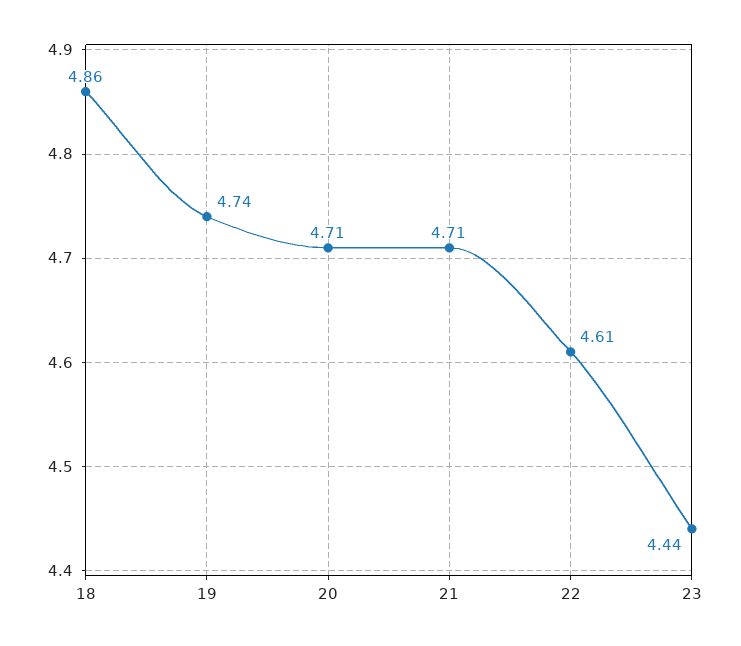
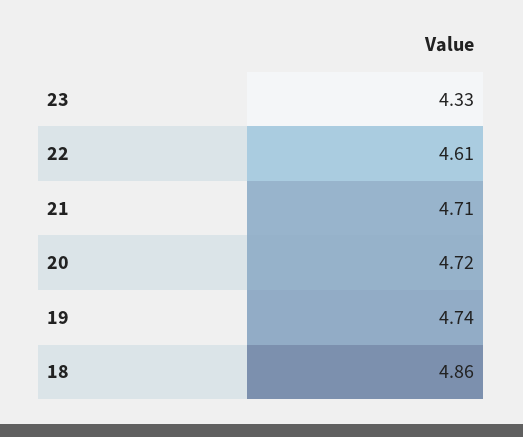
20: 4.71 -> 4.72
23: 4.44 -> 4.33

